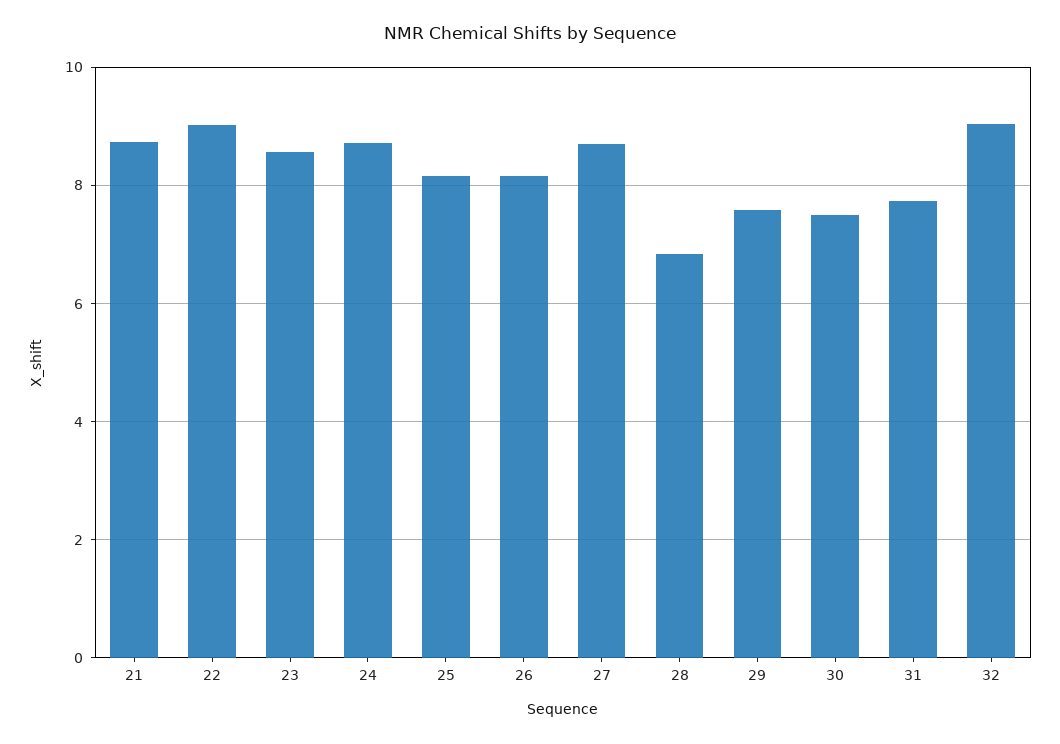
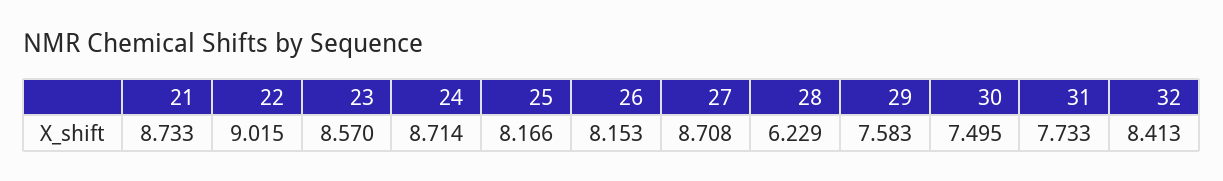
28: 6.8 -> 6.229
32: 9 -> 8.413

